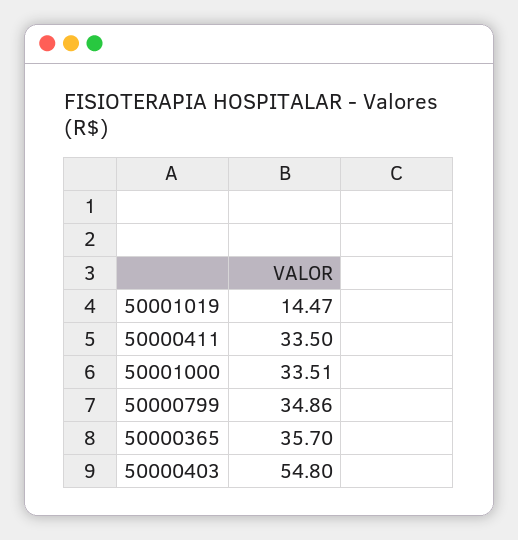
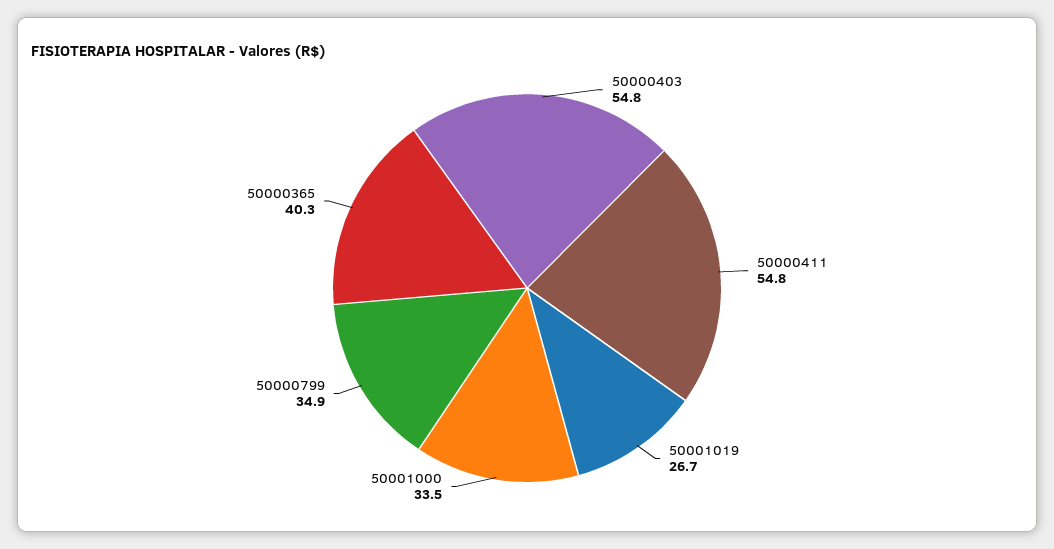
50001019: 14.47 -> 26.7
50000411: 33.5 -> 54.8
50000365: 35.7 -> 40.3

